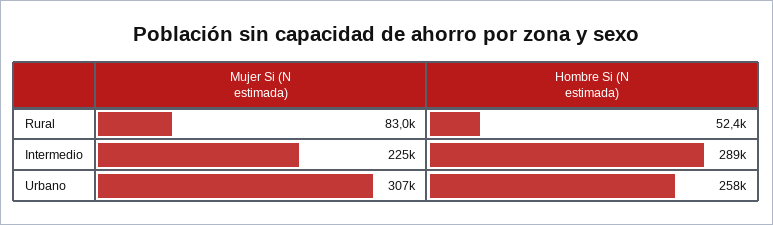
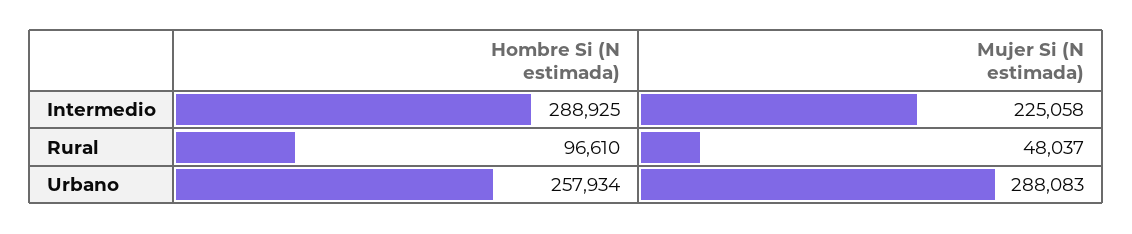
Mujer Si (N estimada), Rural: 83000 -> 48037
Hombre Si (N estimada), Rural: 52400 -> 96610
Mujer Si (N estimada), Urbano: 307000 -> 288083

